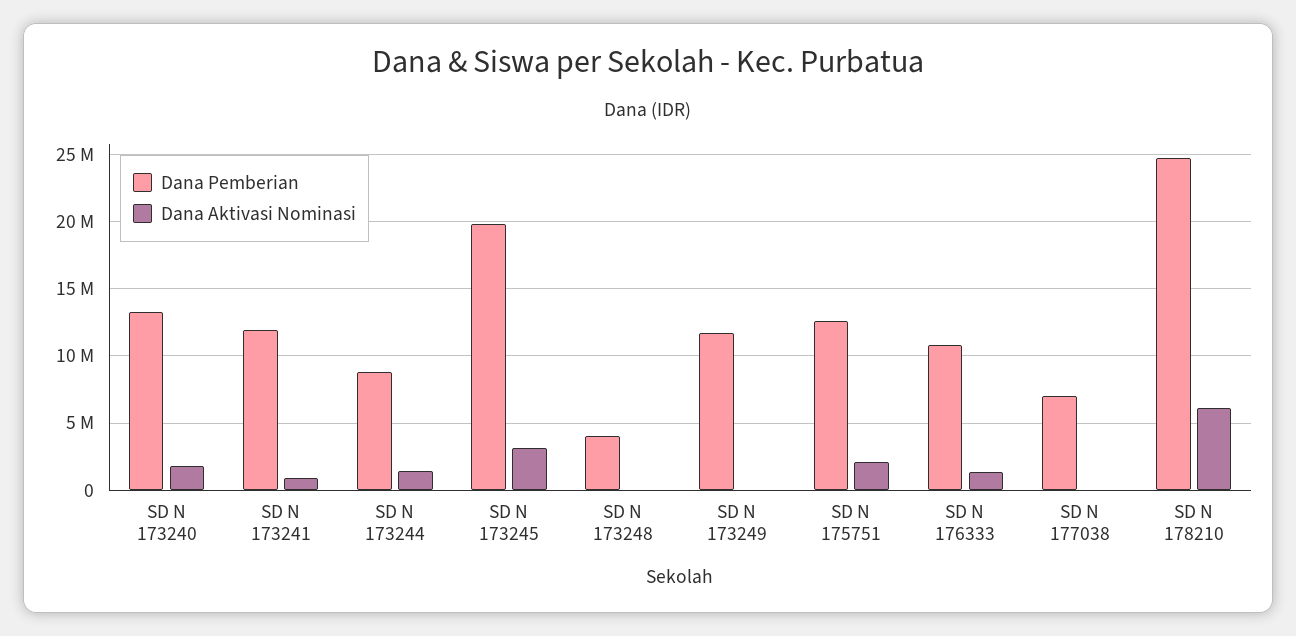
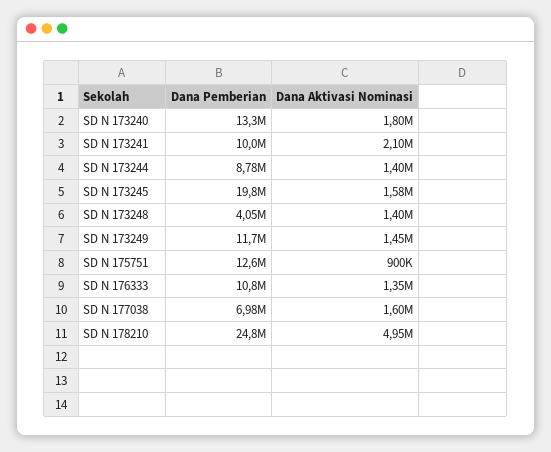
Dana Pemberian, SD N 173241: 12000000 -> 10000000
Dana Aktivasi Nominasi, SD N 173241: 1000000 -> 2100000
Dana Aktivasi Nominasi, SD N 173245: 3000000 -> 1580000
Dana Aktivasi Nominasi, SD N 173248: 0 -> 1400000
Dana Aktivasi Nominasi, SD N 173249: 0 -> 1450000
Dana Aktivasi Nominasi, SD N 175751: 2000000 -> 900000
Dana Aktivasi Nominasi, SD N 177038: 0 -> 1600000
Dana Aktivasi Nominasi, SD N 178210: 6000000 -> 4950000

